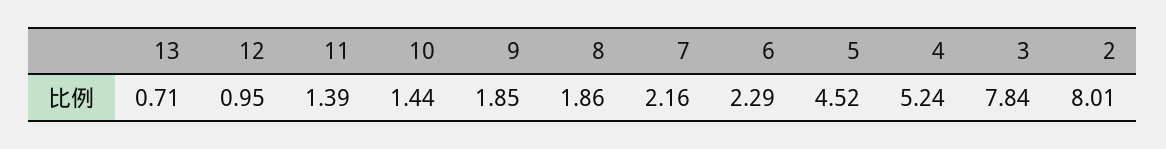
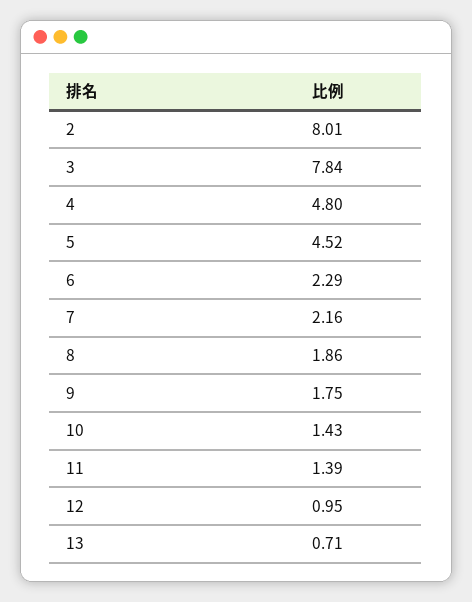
10: 1.44 -> 1.43
9: 1.85 -> 1.75
4: 5.24 -> 4.8

